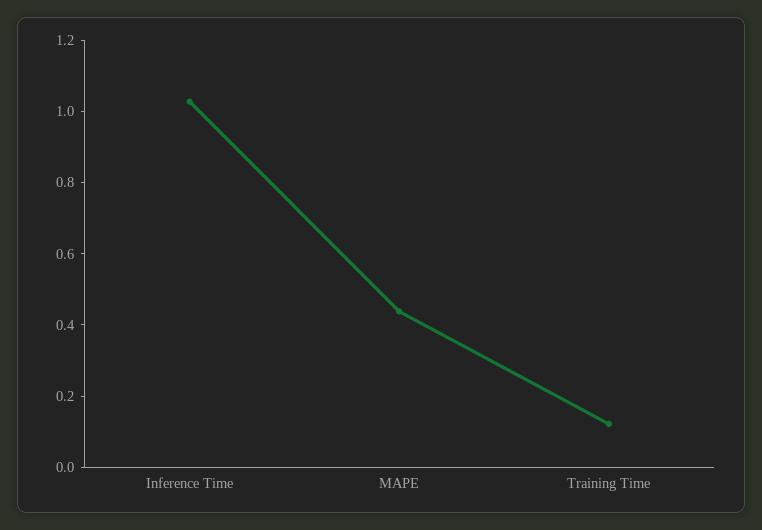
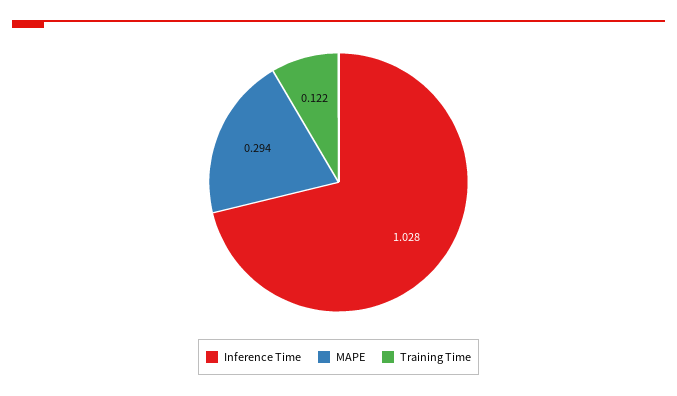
MAPE: 0.45 -> 0.294

